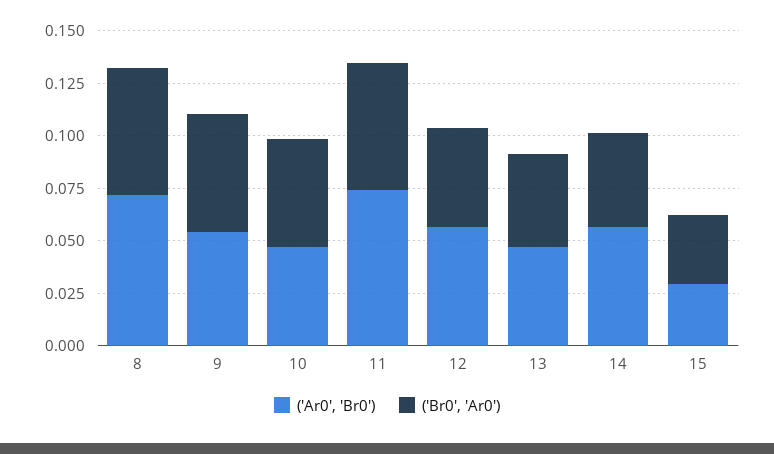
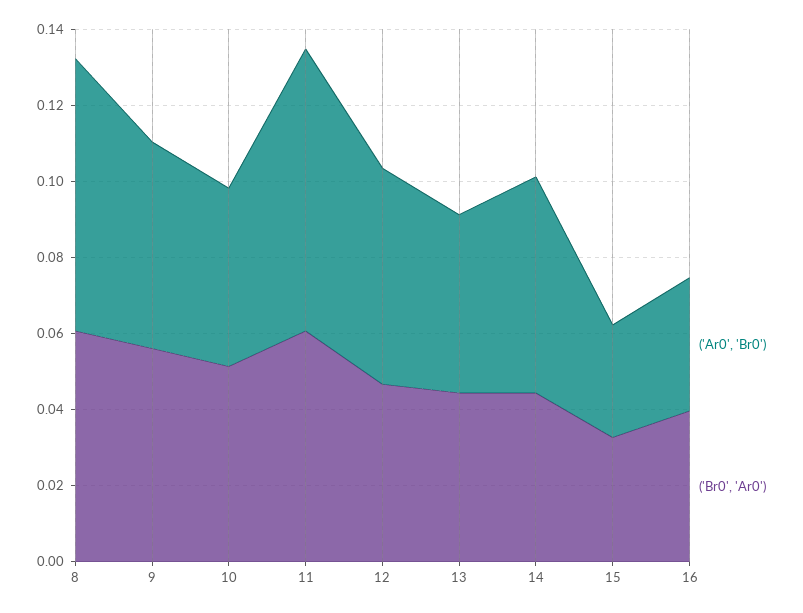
('Ar0', 'Br0'), 16: none -> 0.035
('Br0', 'Ar0'), 16: none -> 0.04

